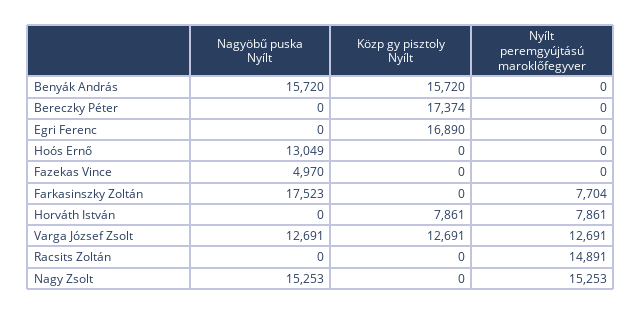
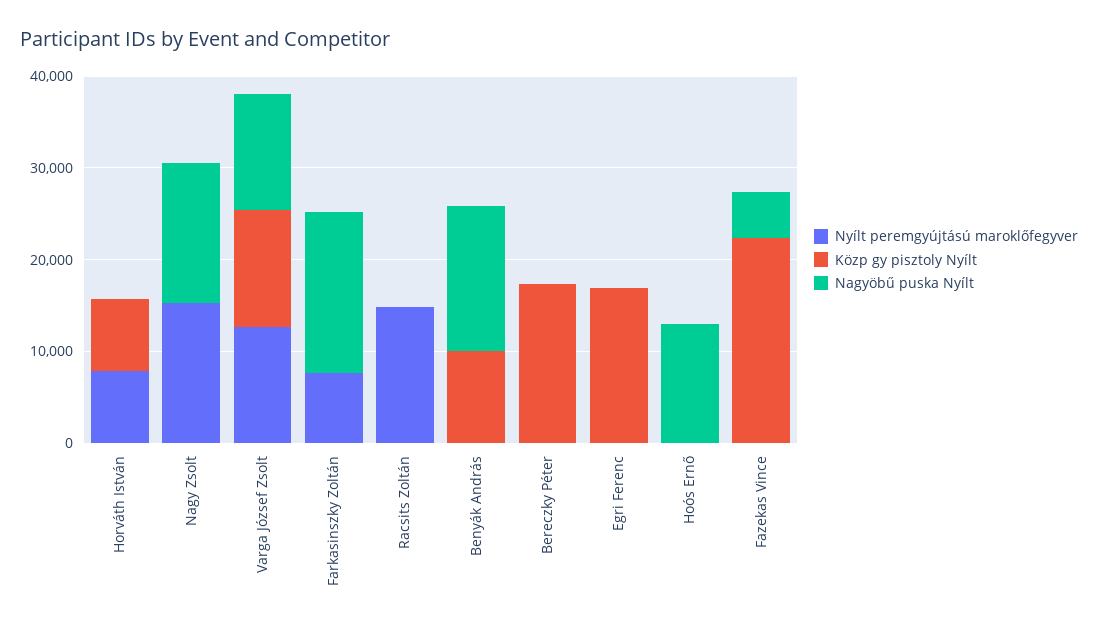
Közp gy pisztoly Nyílt, Benyák András: 15720 -> 10000
Közp gy pisztoly Nyílt, Fazekas Vince: 0 -> 22000

